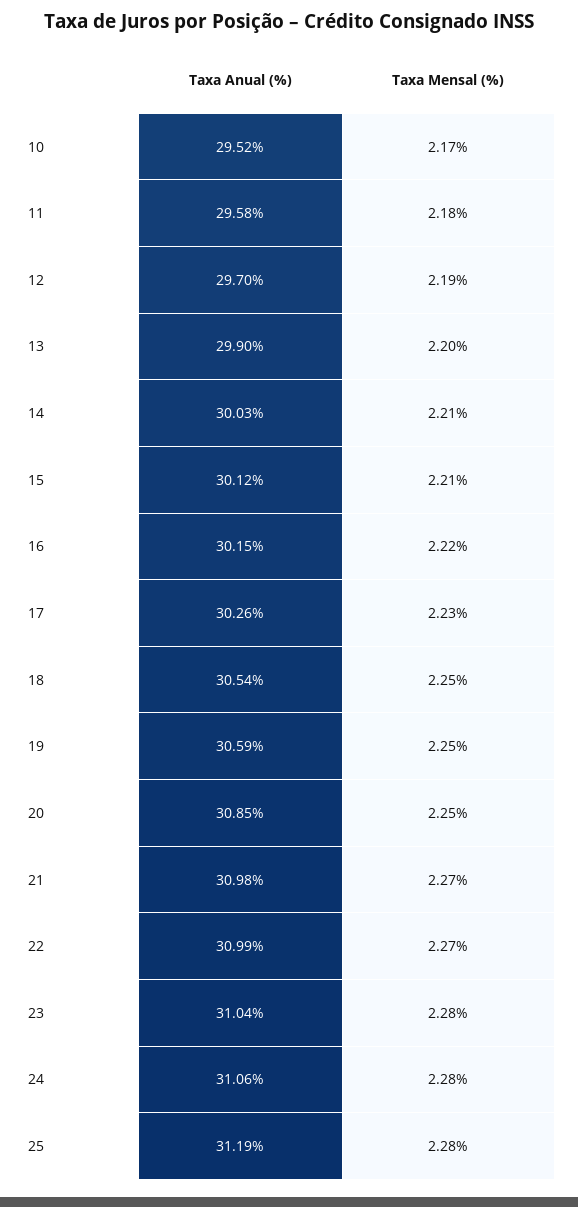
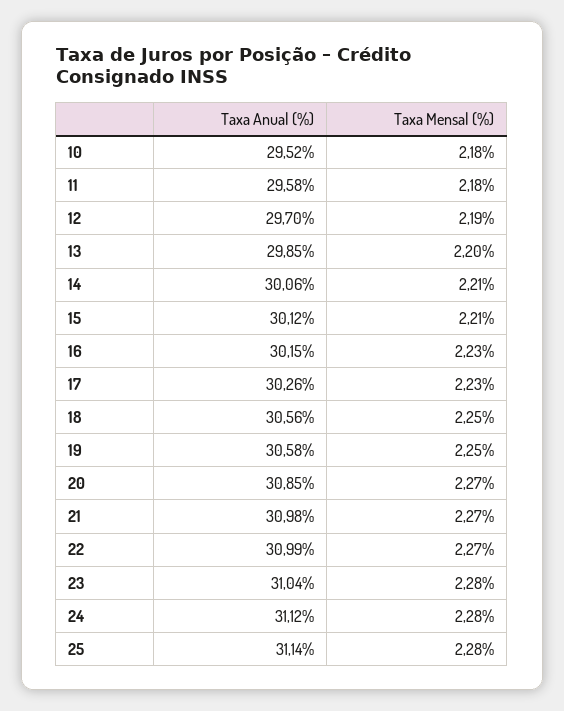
Taxa Mensal (%), 10: 2.17 -> 2.18
Taxa Anual (%), 13: 29.9 -> 29.85
Taxa Anual (%), 14: 30.03 -> 30.06
Taxa Mensal (%), 16: 2.22 -> 2.23
Taxa Anual (%), 18: 30.54 -> 30.56
Taxa Anual (%), 19: 30.59 -> 30.58
Taxa Mensal (%), 20: 2.25 -> 2.27
Taxa Anual (%), 24: 31.06 -> 31.12
Taxa Anual (%), 25: 31.19 -> 31.14

